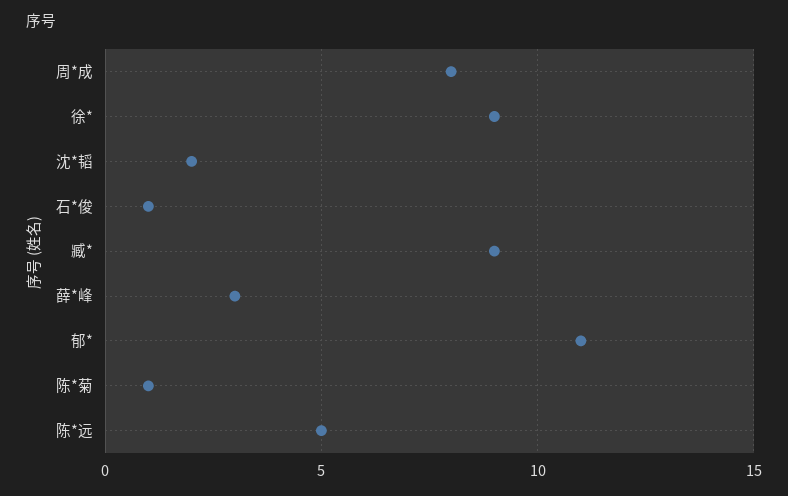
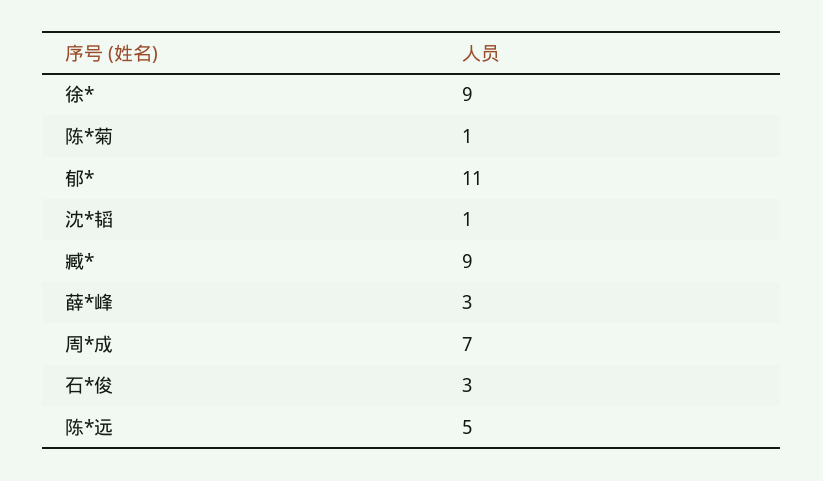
周*成: 8 -> 7
沈*韬: 2 -> 1
石*俊: 1 -> 3

